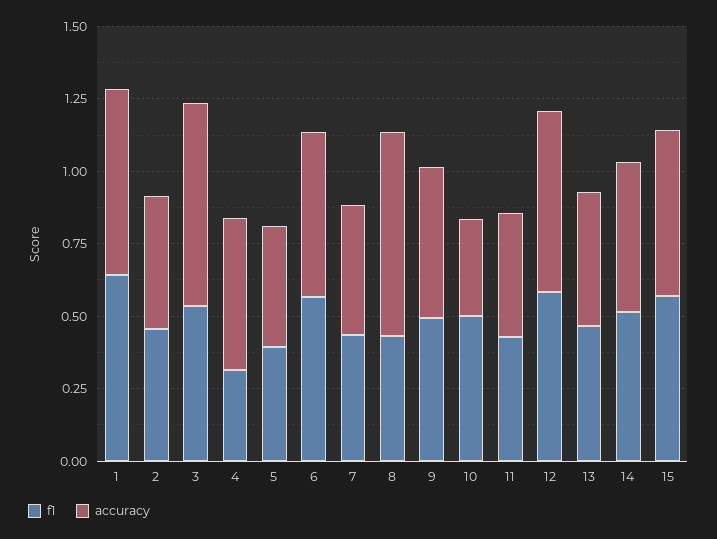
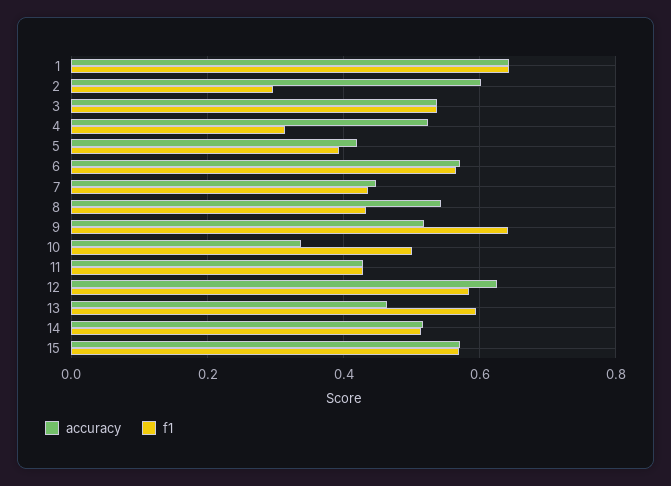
f1, 2: 0.45 -> 0.3
accuracy, 2: 0.45 -> 0.6
accuracy, 3: 0.7 -> 0.54
accuracy, 8: 0.7 -> 0.54
f1, 9: 0.5 -> 0.64
f1, 13: 0.45 -> 0.6

